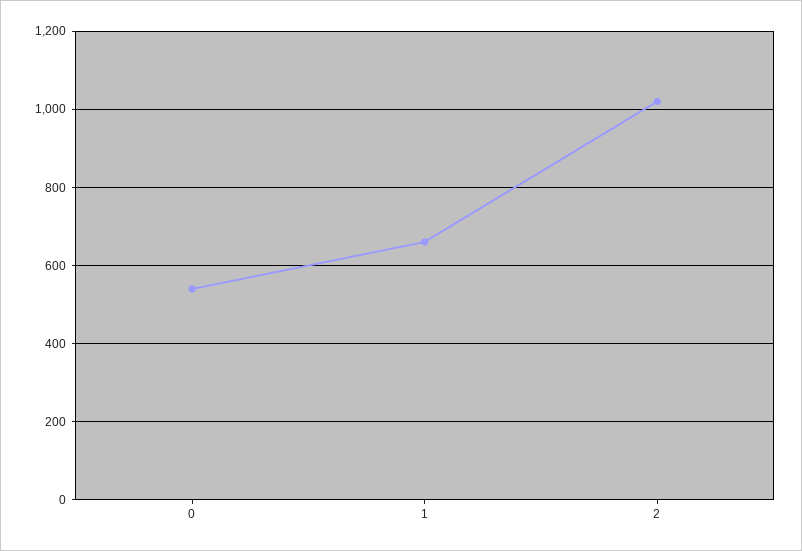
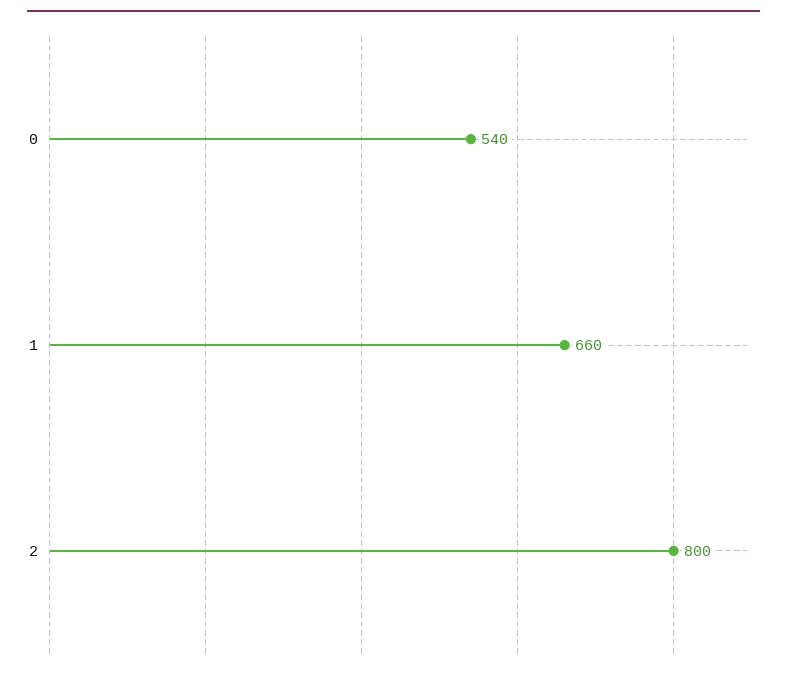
2: 1020 -> 800

